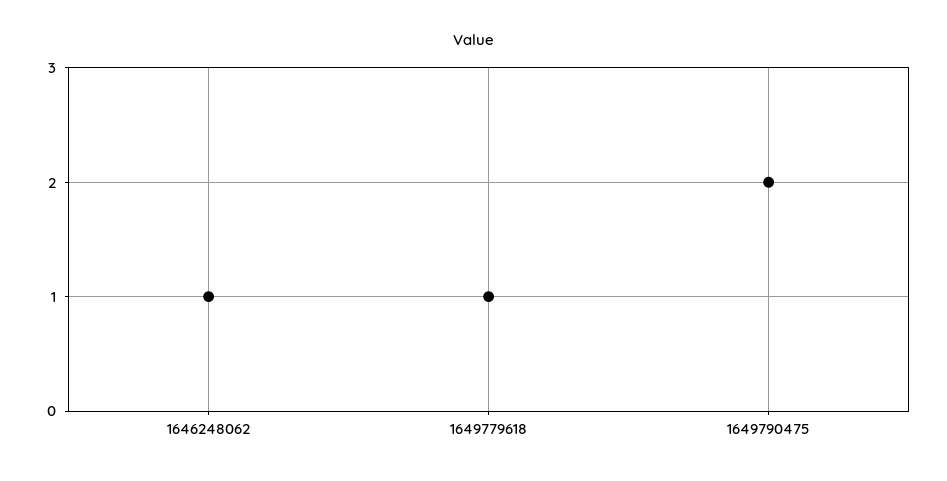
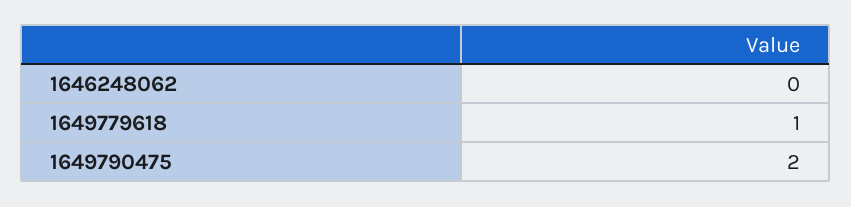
1646248062: 1 -> 0

